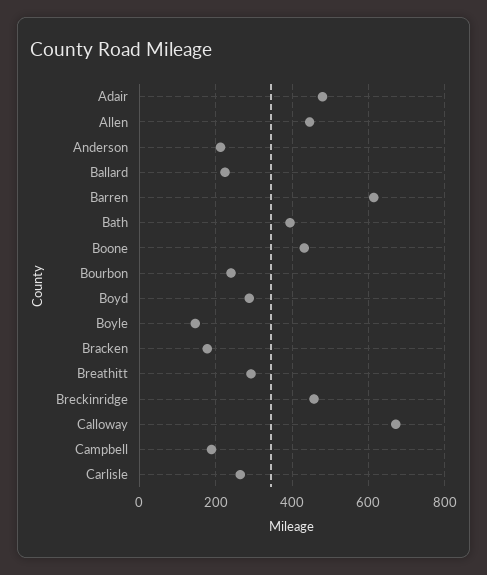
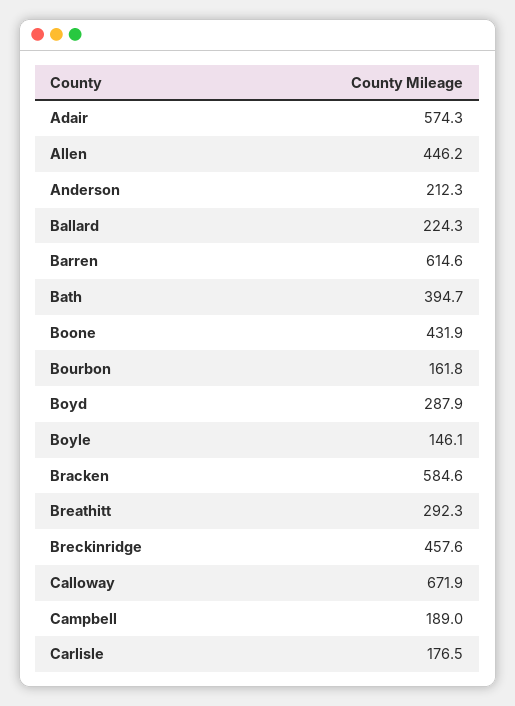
Adair: 480 -> 574.3
Bourbon: 240 -> 161.8
Bracken: 180 -> 584.6
Carlisle: 260 -> 176.5

